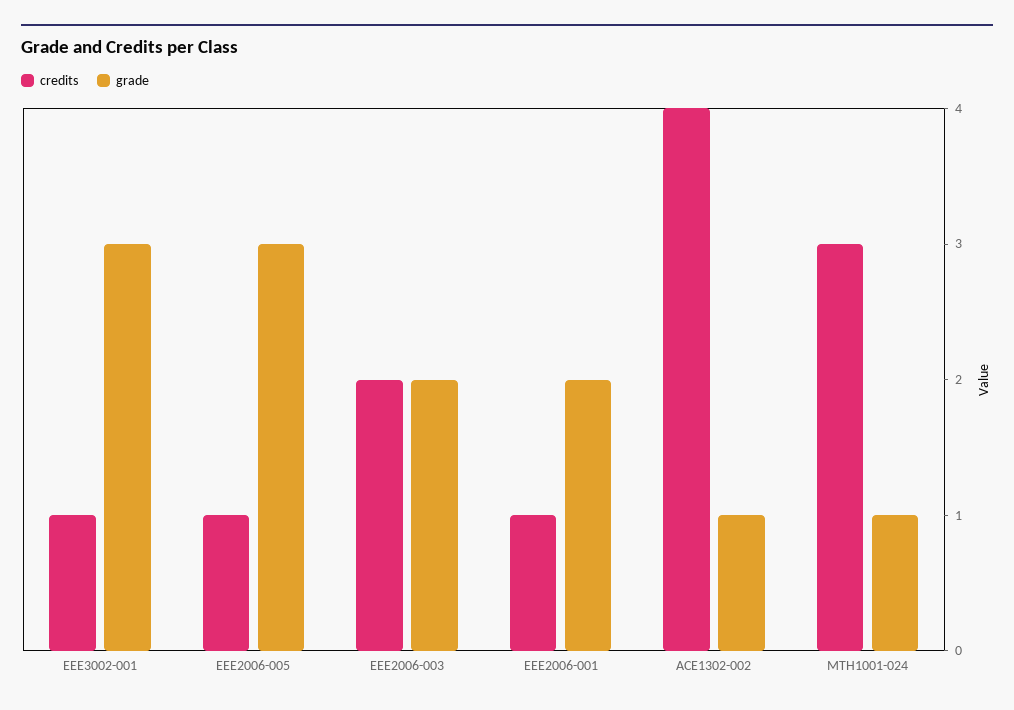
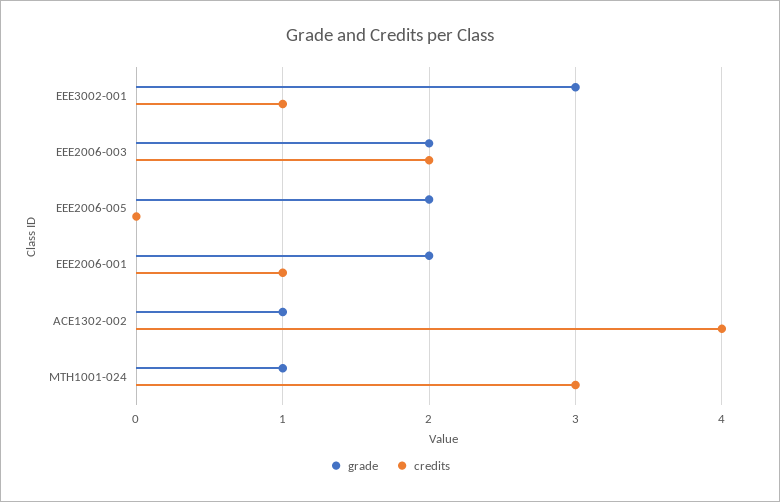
credits, EEE2006-005: 1 -> 0
grade, EEE2006-005: 3 -> 2

